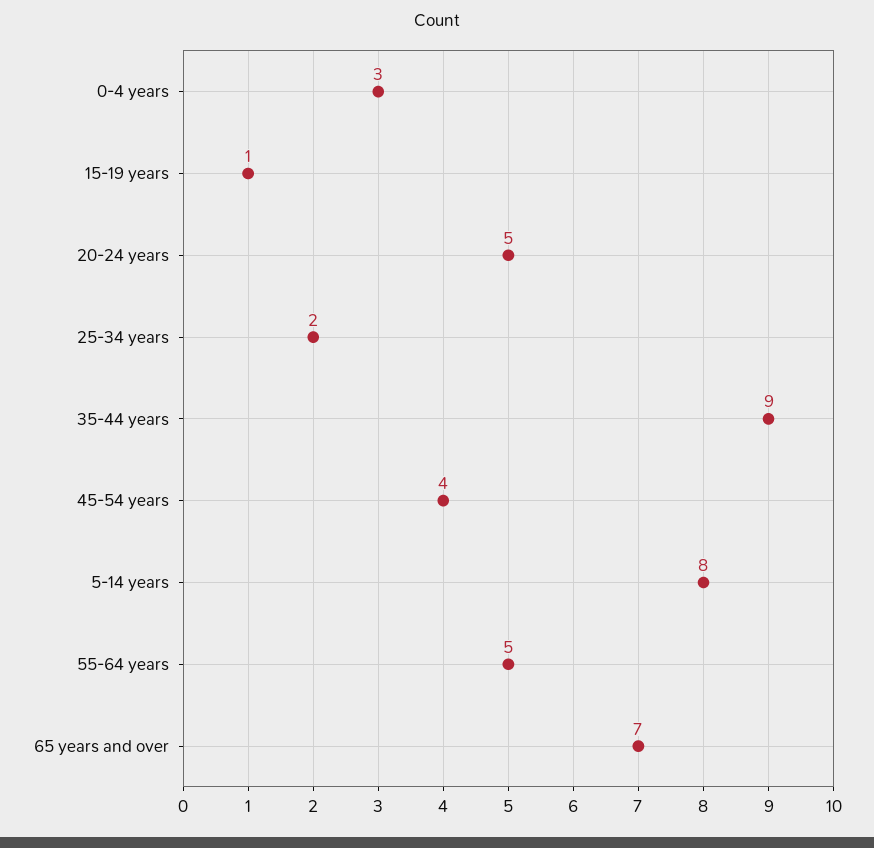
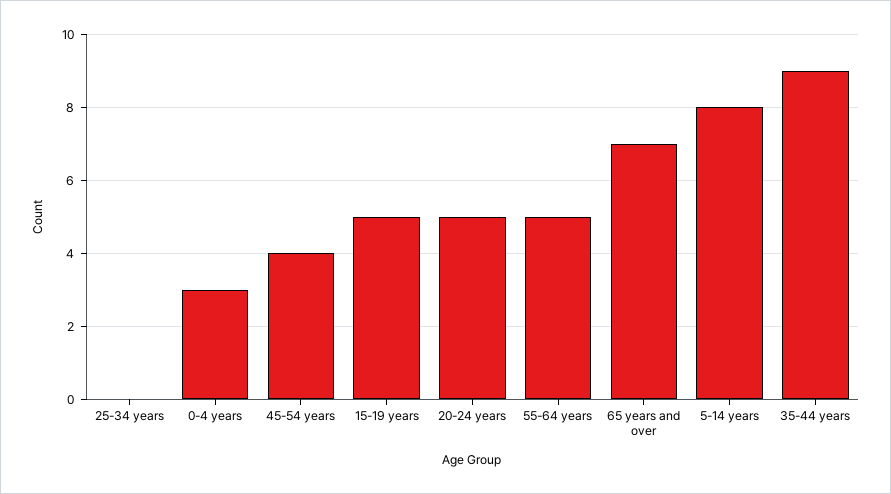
15-19 years: 1 -> 5
25-34 years: 2 -> 0

